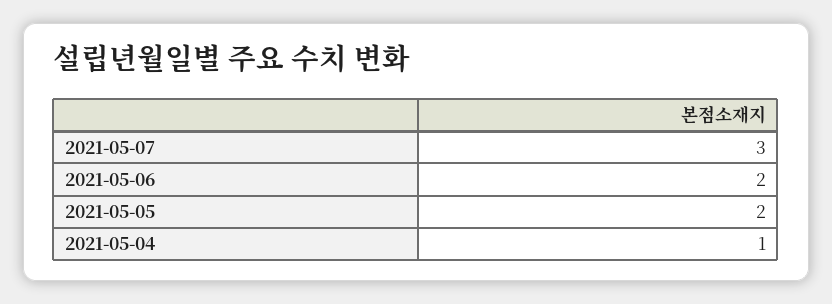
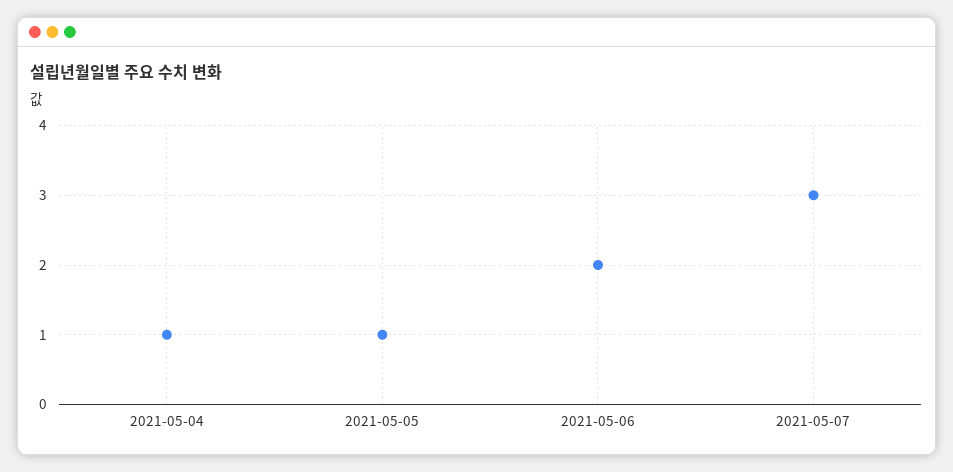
2021-05-05: 2 -> 1

